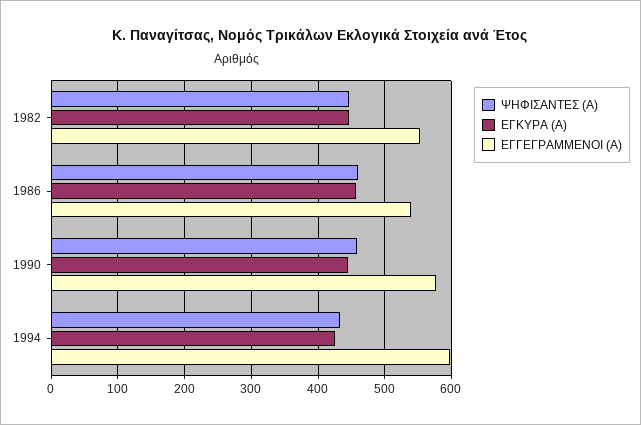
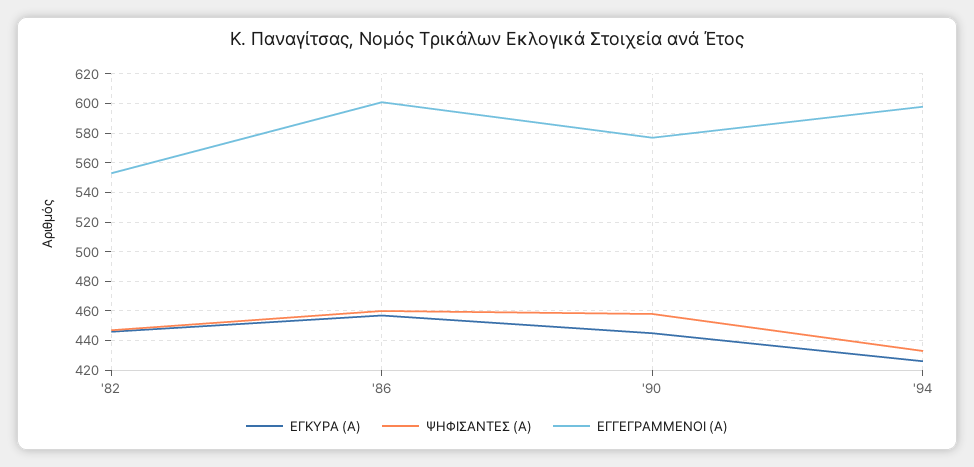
ΕΓΓΕΓΡΑΜΜΕΝΟΙ (Α), 1986: 540 -> 600

